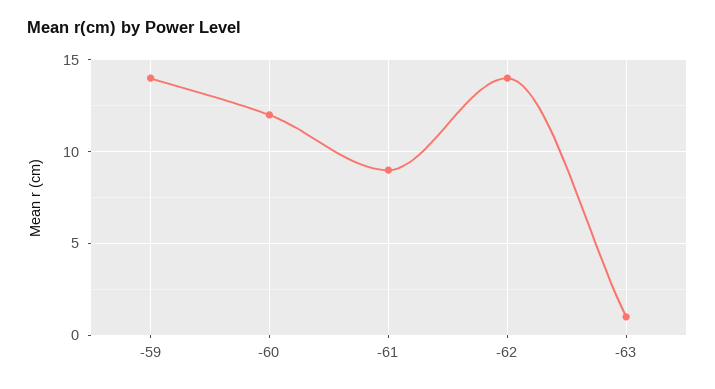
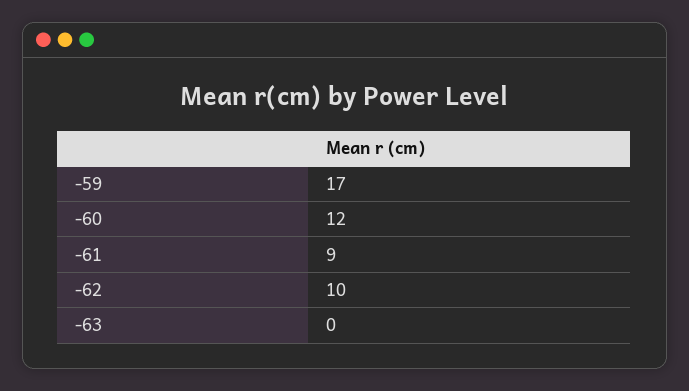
-59: 14 -> 17
-62: 14 -> 10
-63: 1 -> 0

